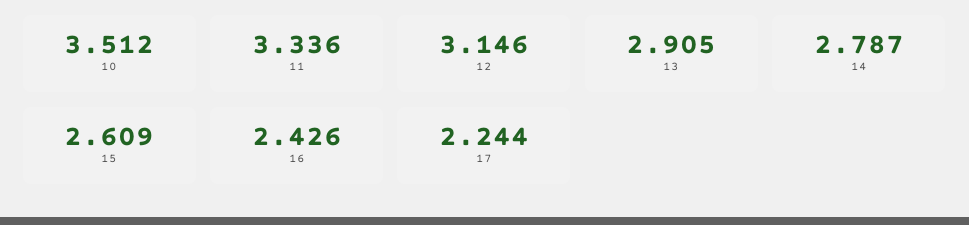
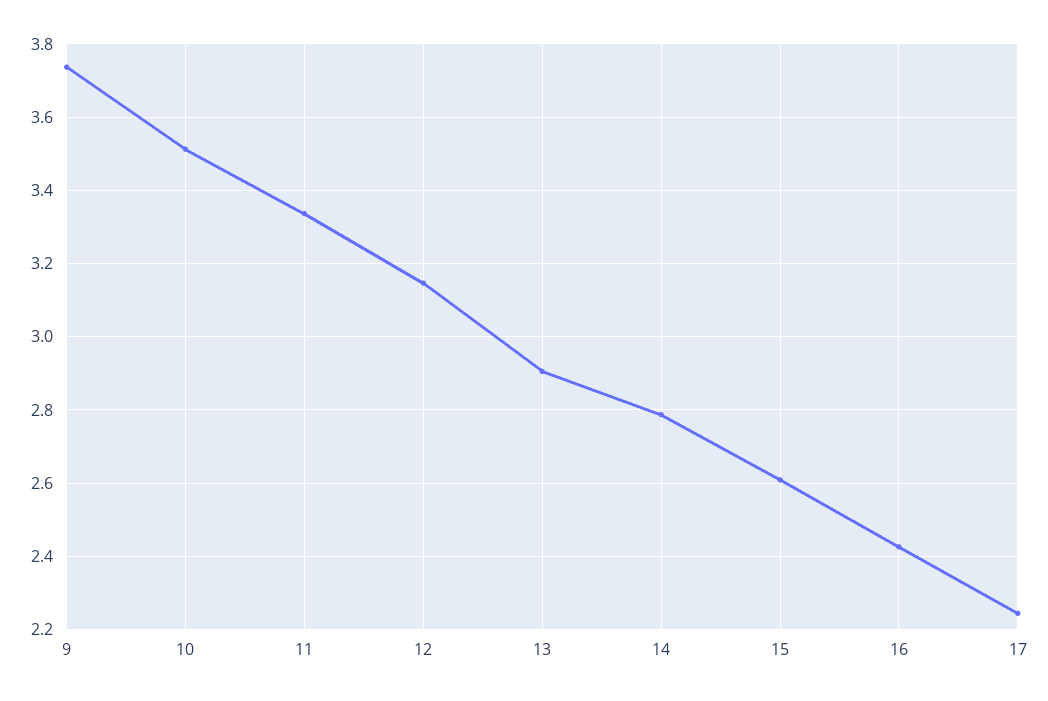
9: none -> 3.74

